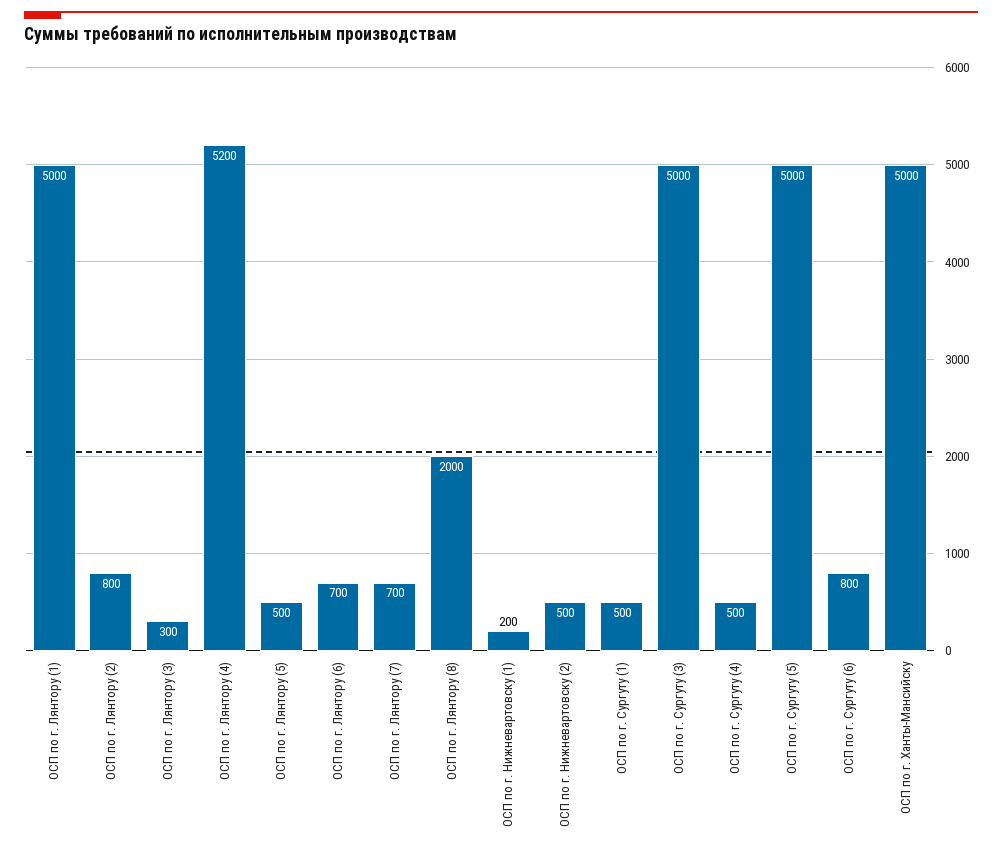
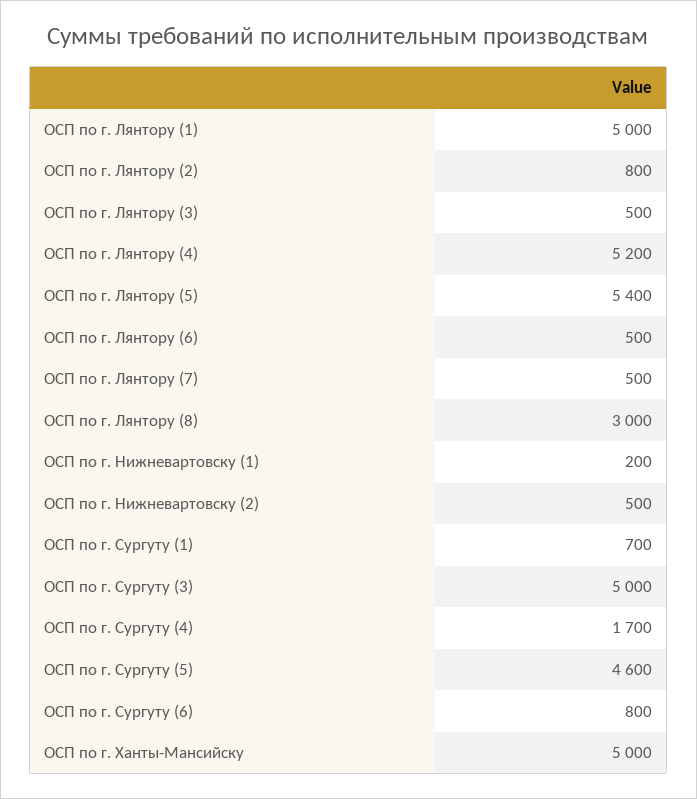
ОСП по г. Лянтору (3): 300 -> 500
ОСП по г. Лянтору (5): 500 -> 5400
ОСП по г. Лянтору (6): 700 -> 500
ОСП по г. Лянтору (7): 700 -> 500
ОСП по г. Лянтору (8): 2000 -> 3000
ОСП по г. Сургуту (1): 500 -> 700
ОСП по г. Сургуту (4): 500 -> 1700
ОСП по г. Сургуту (5): 5000 -> 4600

